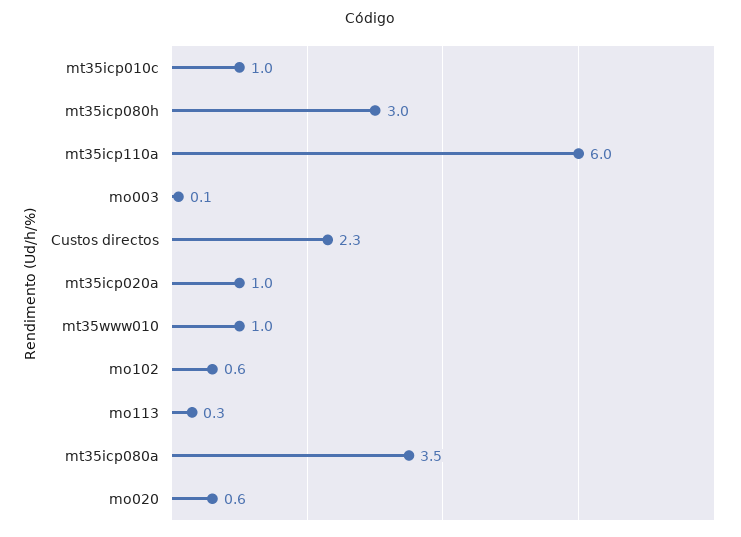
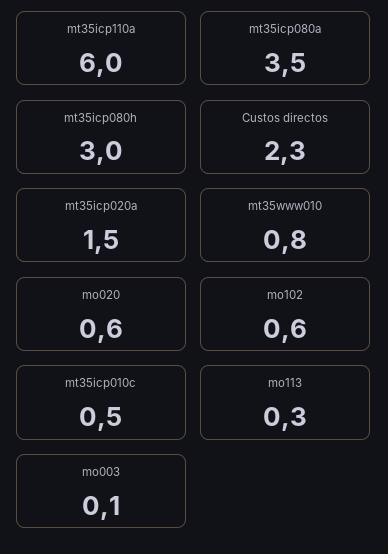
mt35icp010c: 1 -> 0.5
mt35icp020a: 1 -> 1.5
mt35www010: 1 -> 0.8

